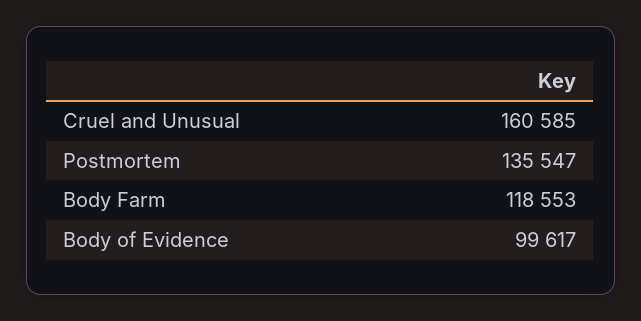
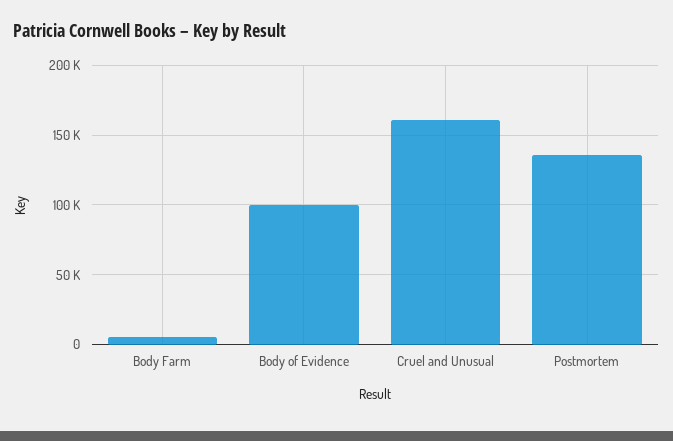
Body Farm: 118553 -> 5000

